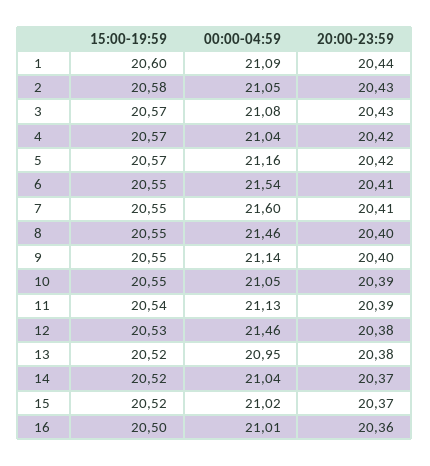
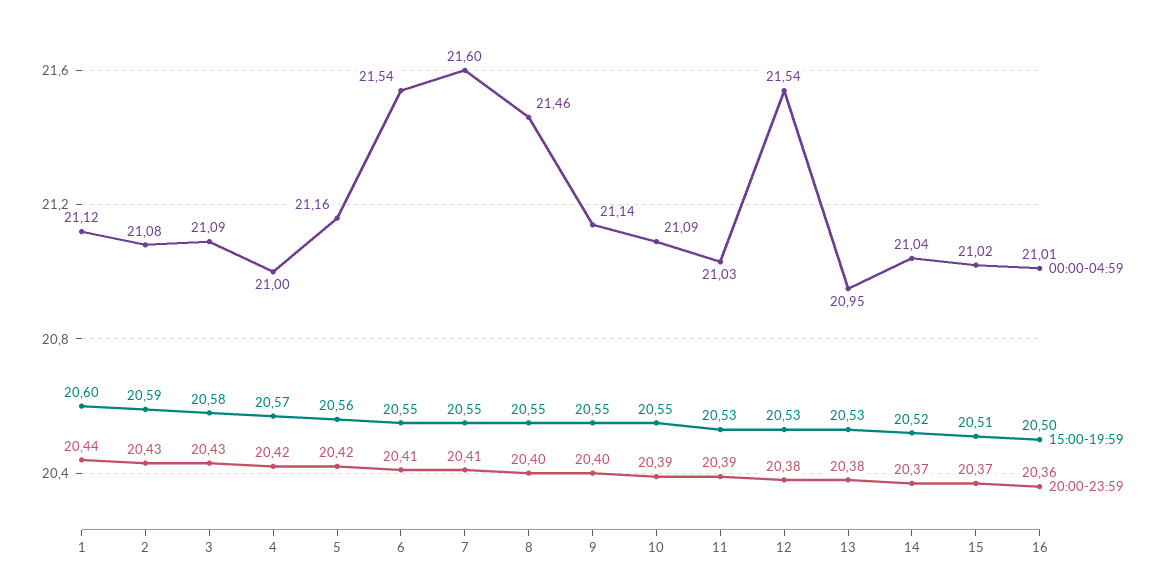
00:00-04:59, 1: 21.09 -> 21.12
15:00-19:59, 2: 20.58 -> 20.59
00:00-04:59, 2: 21.05 -> 21.08
15:00-19:59, 3: 20.57 -> 20.58
00:00-04:59, 3: 21.08 -> 21.09
00:00-04:59, 4: 21.04 -> 21
15:00-19:59, 5: 20.57 -> 20.56
00:00-04:59, 10: 21.05 -> 21.09
15:00-19:59, 11: 20.54 -> 20.53
00:00-04:59, 11: 21.13 -> 21.03
00:00-04:59, 12: 21.46 -> 21.54
15:00-19:59, 13: 20.52 -> 20.53
15:00-19:59, 15: 20.52 -> 20.51

